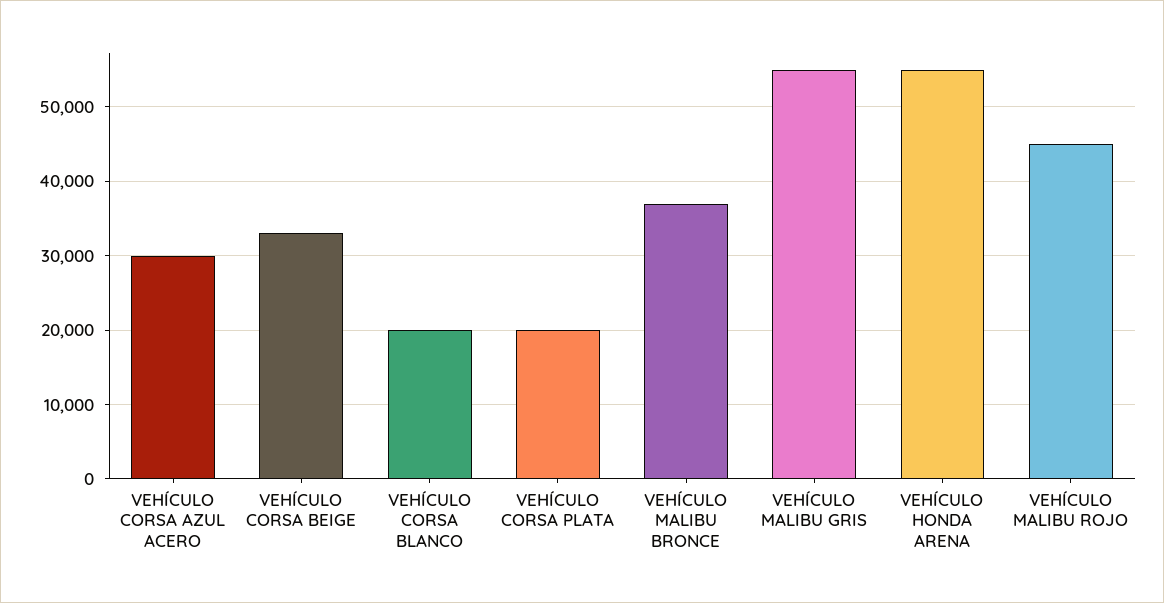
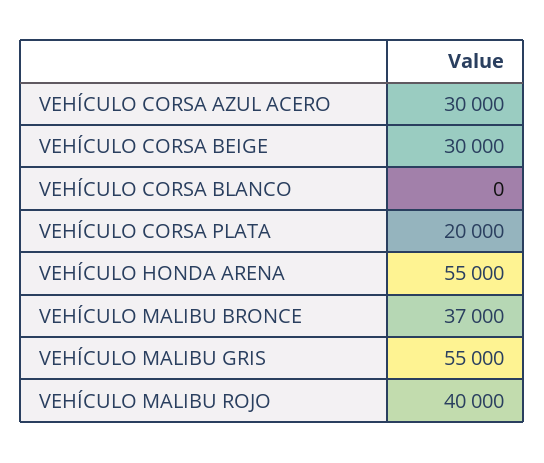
VEHÍCULO CORSA BEIGE: 33000 -> 30000
VEHÍCULO CORSA BLANCO: 20000 -> 0
VEHÍCULO MALIBU ROJO: 45000 -> 40000

